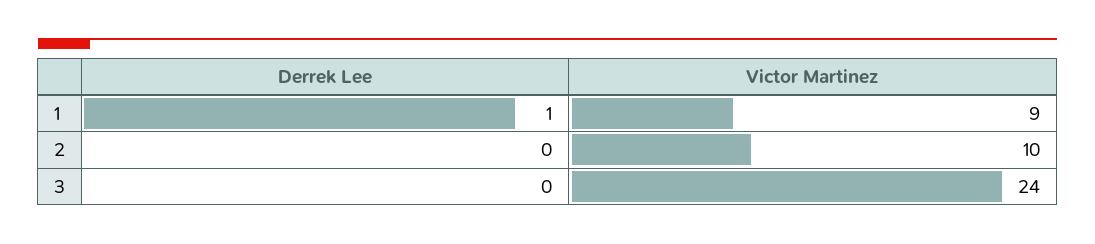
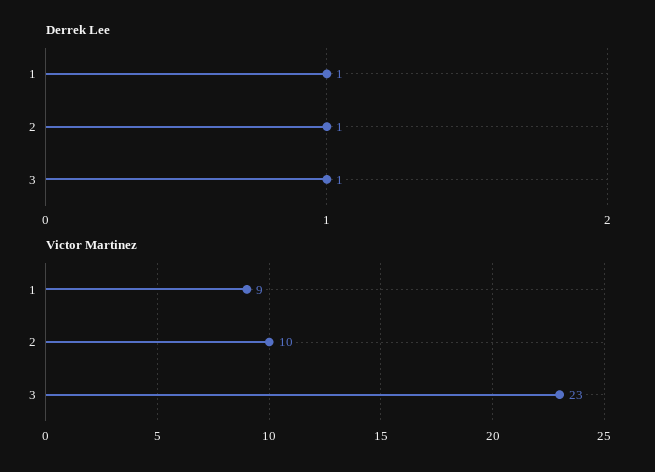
Derrek Lee, 2: 0 -> 1
Derrek Lee, 3: 0 -> 1
Victor Martinez, 3: 24 -> 23

